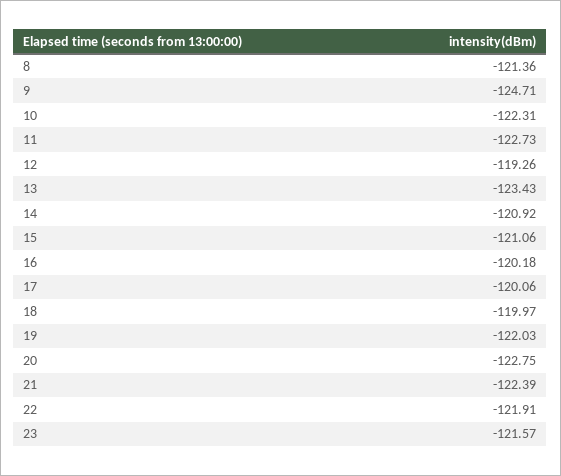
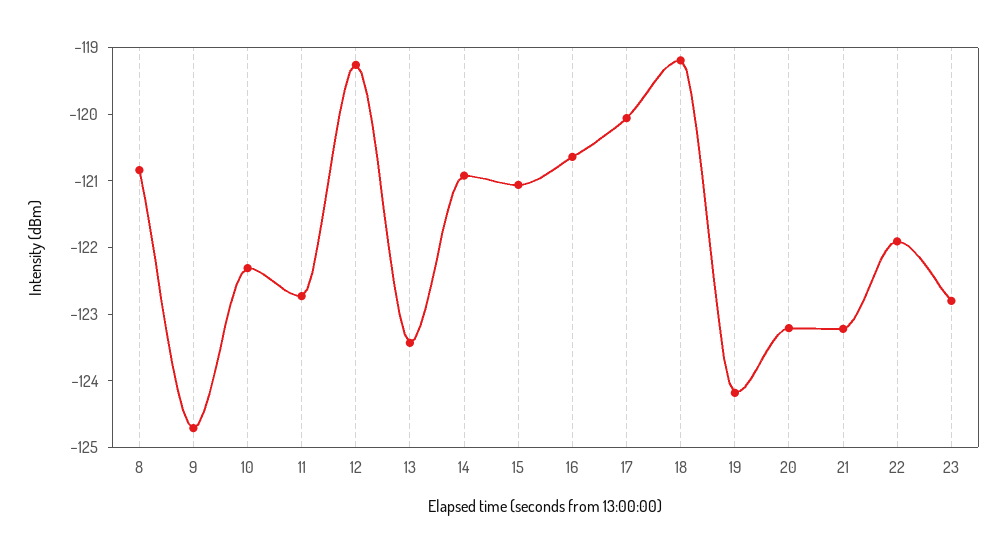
8: -121.36 -> -120.8
16: -120.18 -> -120.6
18: -119.97 -> -119.2
19: -122.03 -> -124.2
20: -122.75 -> -123.2
21: -122.39 -> -123.2
23: -121.57 -> -122.8

